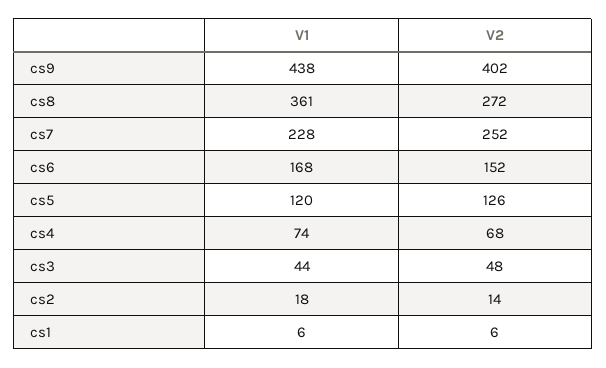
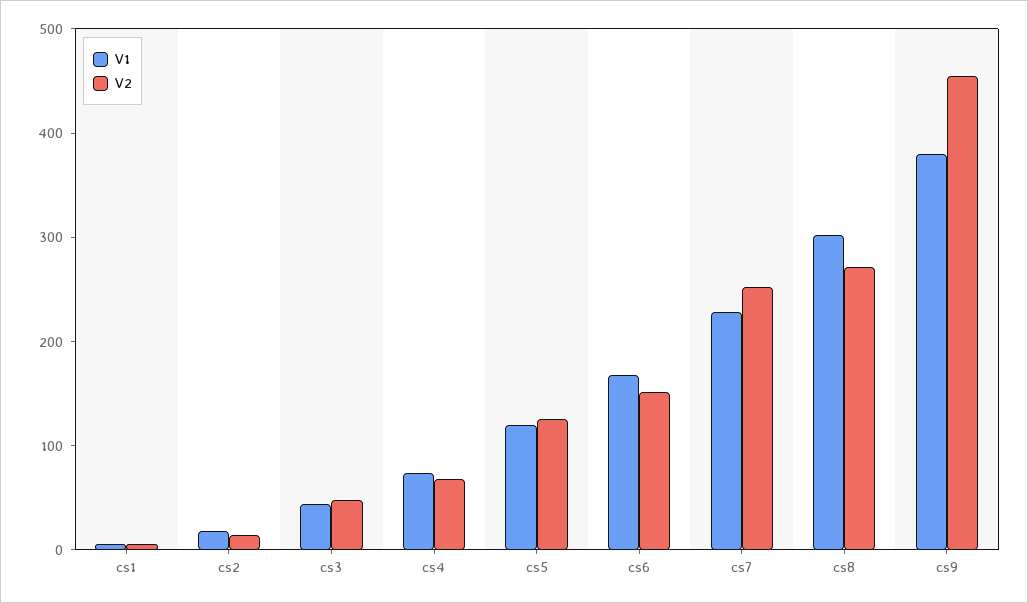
V1, cs9: 438 -> 380
V2, cs9: 402 -> 460
V1, cs8: 361 -> 300

